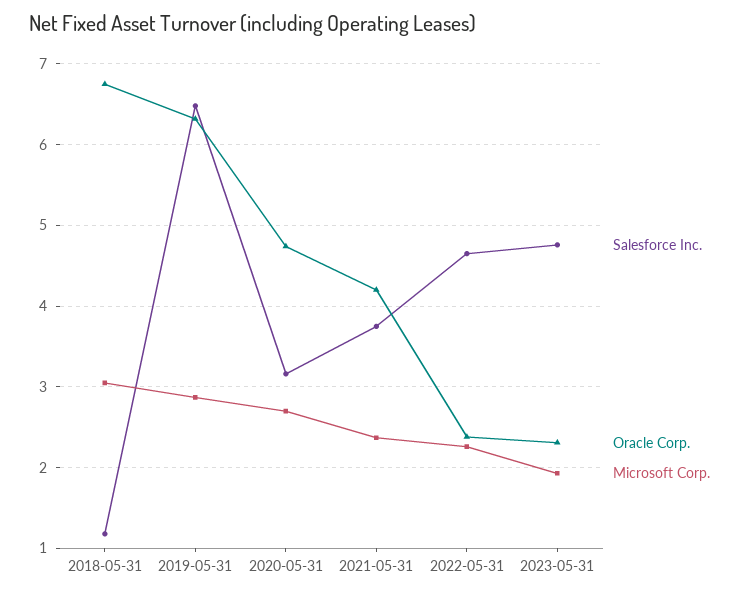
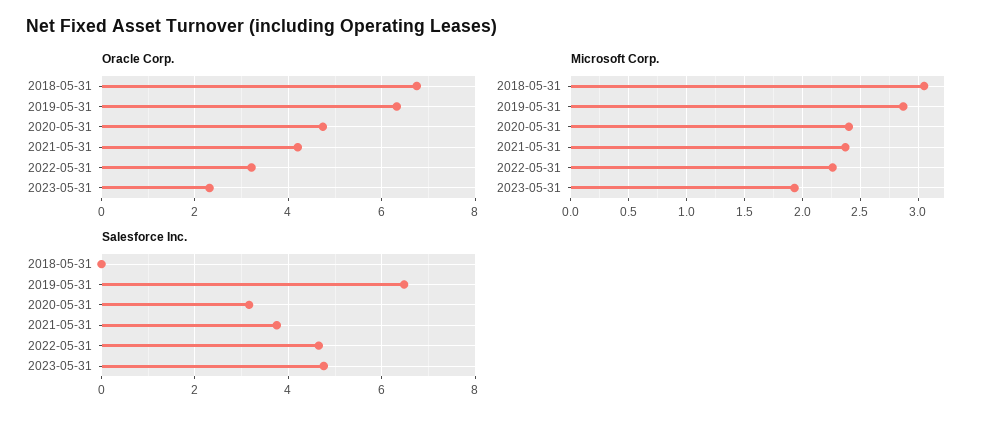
Salesforce Inc., 2018-05-31: 1.2 -> 0
Microsoft Corp., 2020-05-31: 2.7 -> 2.4
Oracle Corp., 2022-05-31: 2.4 -> 3.2

